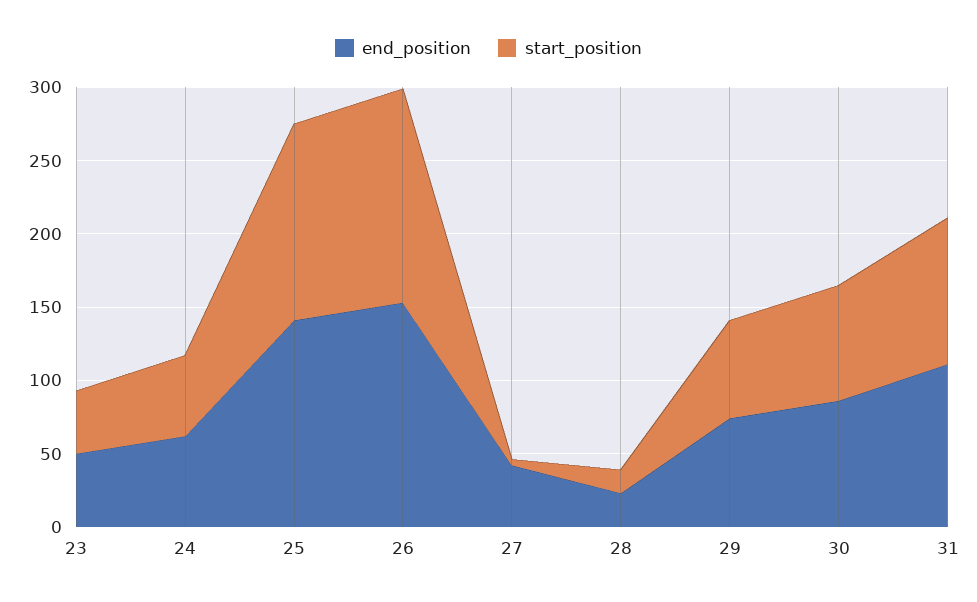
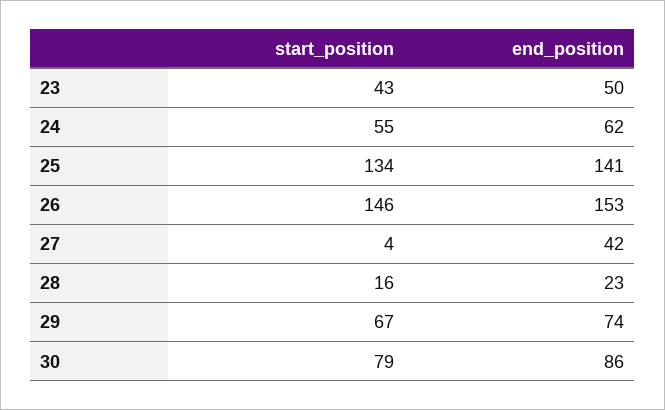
end_position, 31: 110 -> none
start_position, 31: 100 -> none

